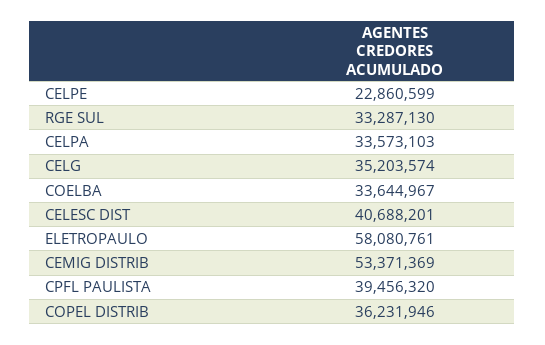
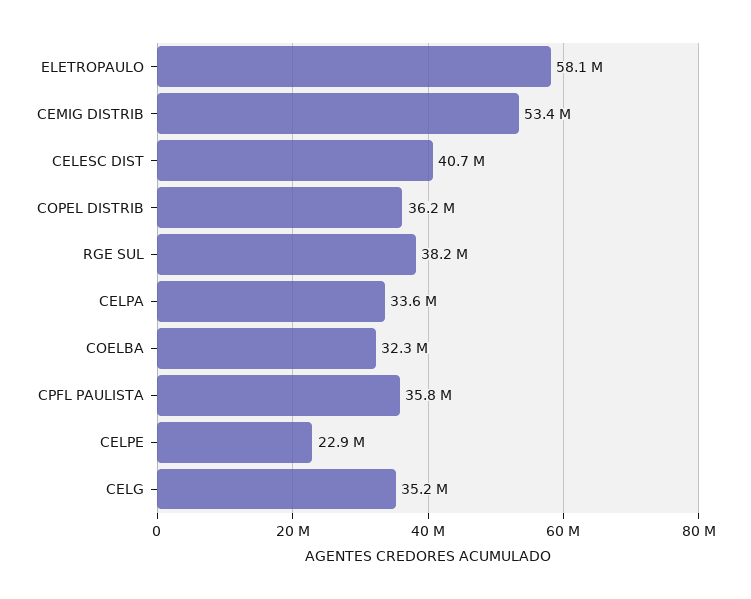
RGE SUL: 33287130 -> 38200000
COELBA: 33644967 -> 32300000
CPFL PAULISTA: 39456320 -> 35800000

